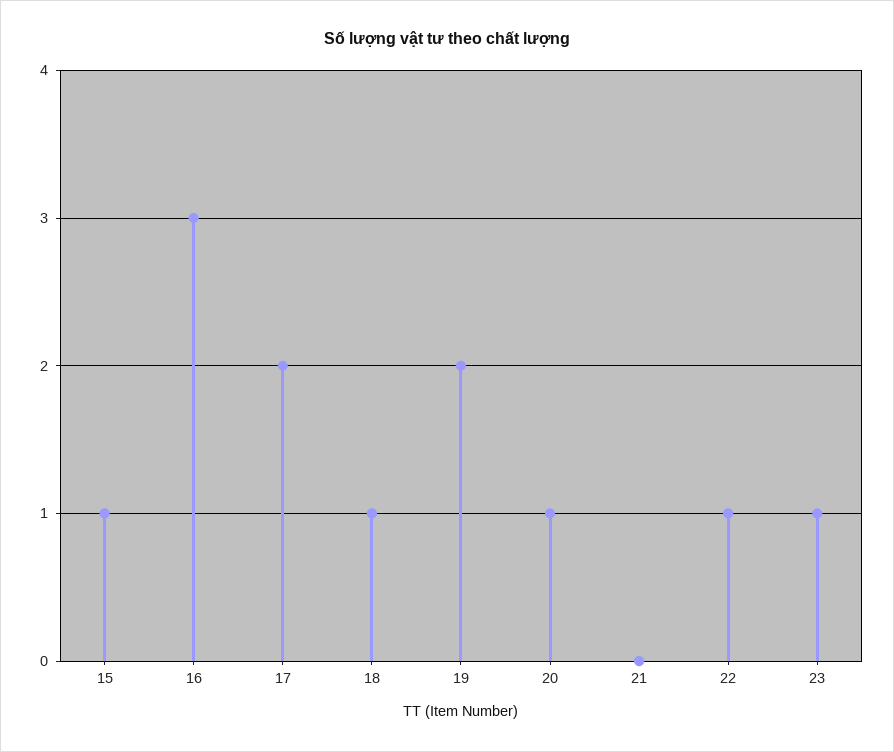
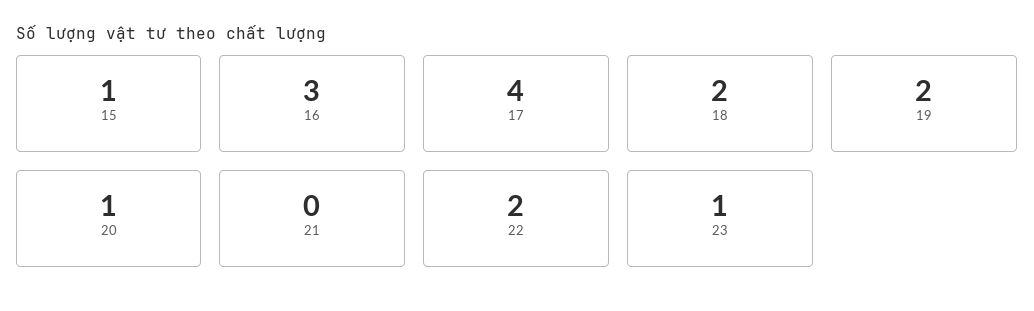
17: 2 -> 4
18: 1 -> 2
22: 1 -> 2

